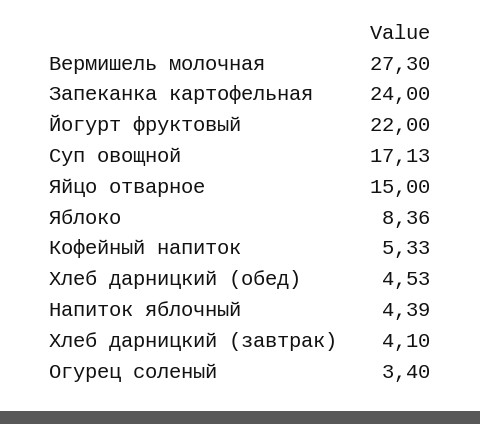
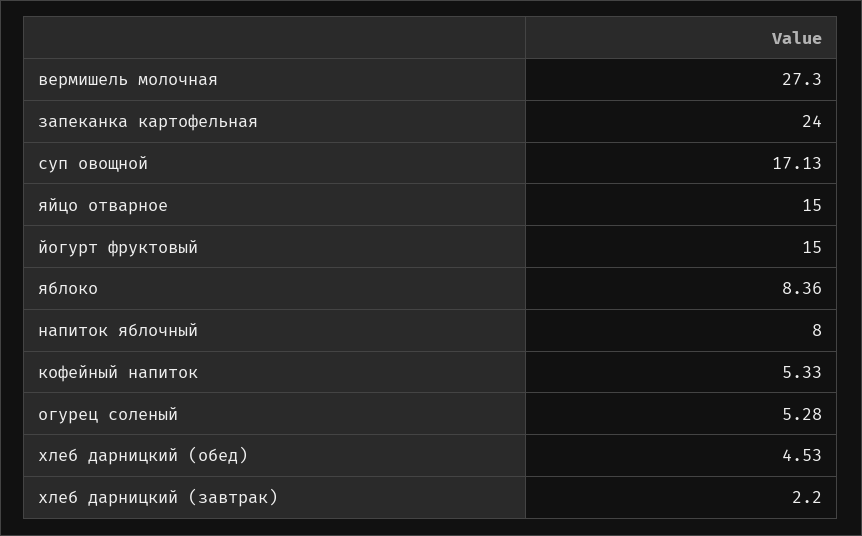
Йогурт фруктовый: 22 -> 15
Напиток яблочный: 4.39 -> 8
Хлеб дарницкий (завтрак): 4.1 -> 2.2
Огурец соленый: 3.4 -> 5.28

